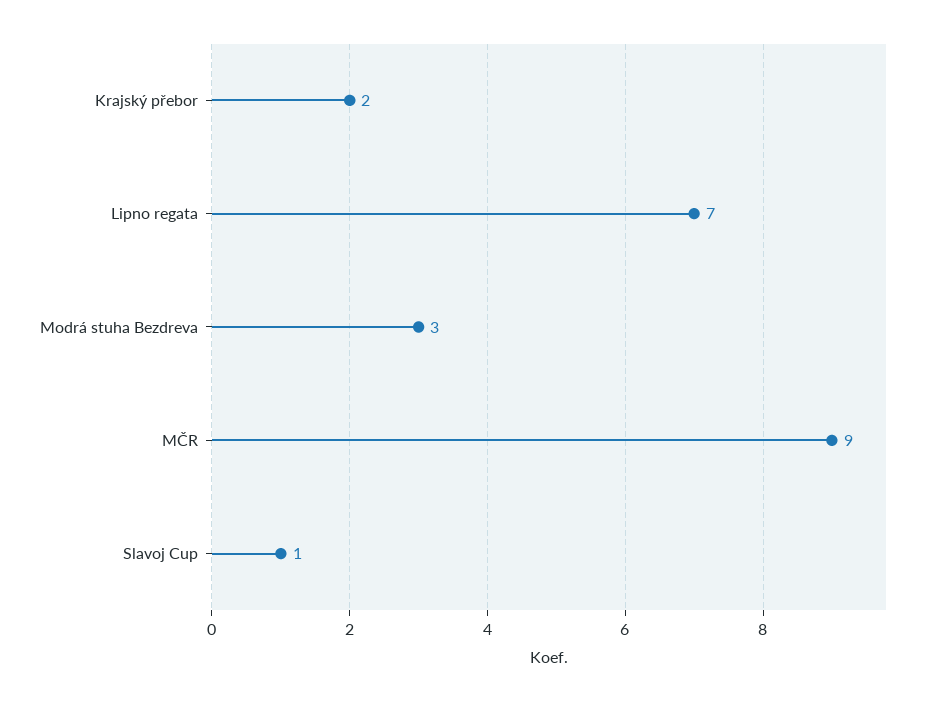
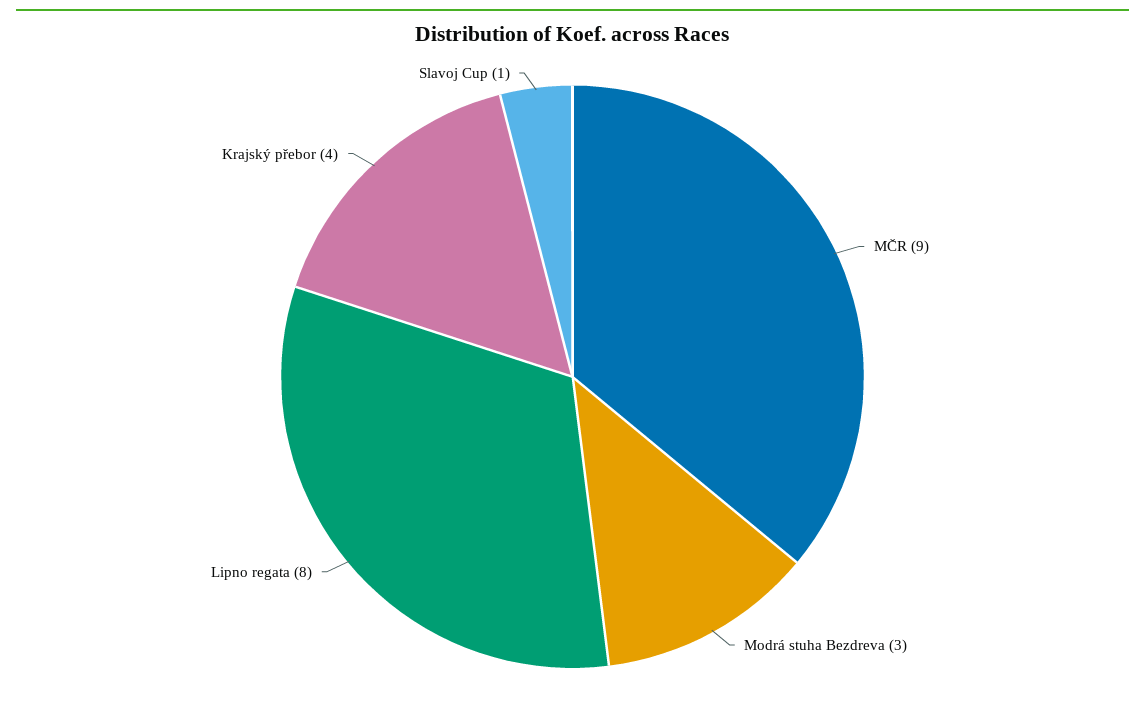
Krajský přebor: 2 -> 4
Lipno regata: 7 -> 8

